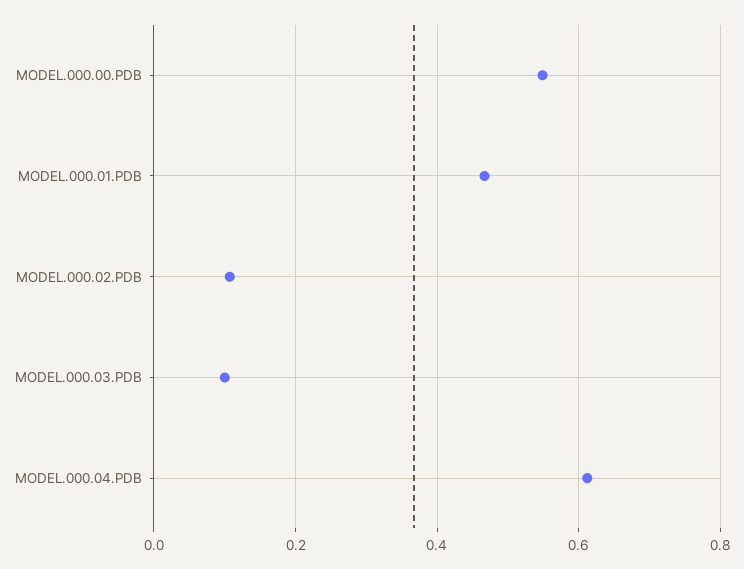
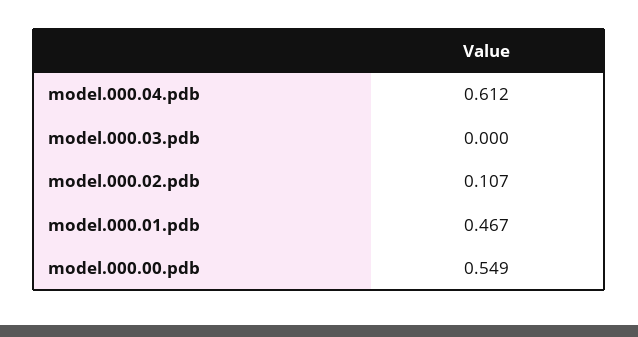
MODEL.000.03.PDB: 0.1 -> 0

